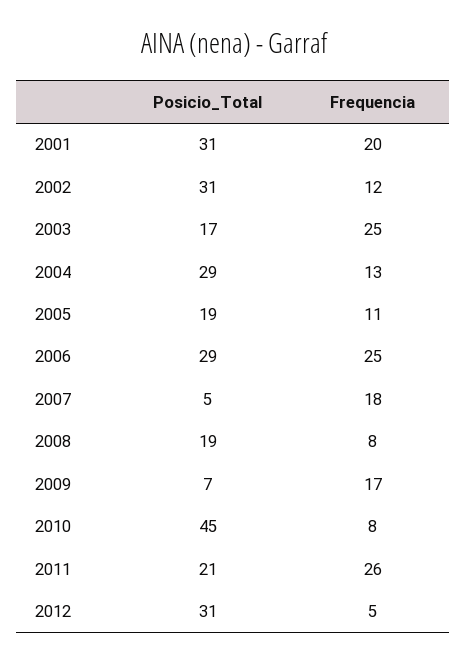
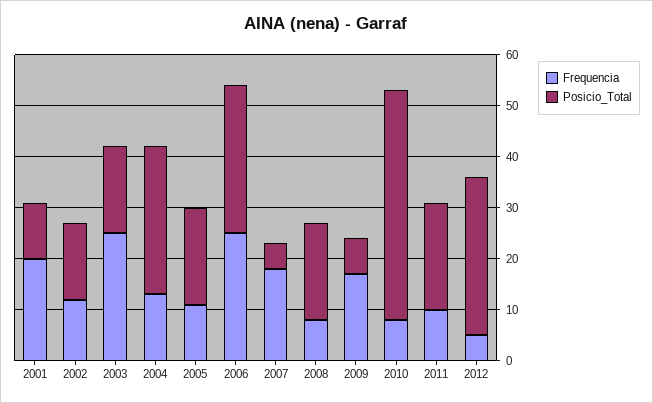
Posicio_Total, 2001: 31 -> 10
Posicio_Total, 2002: 31 -> 15
Frequencia, 2011: 26 -> 10

